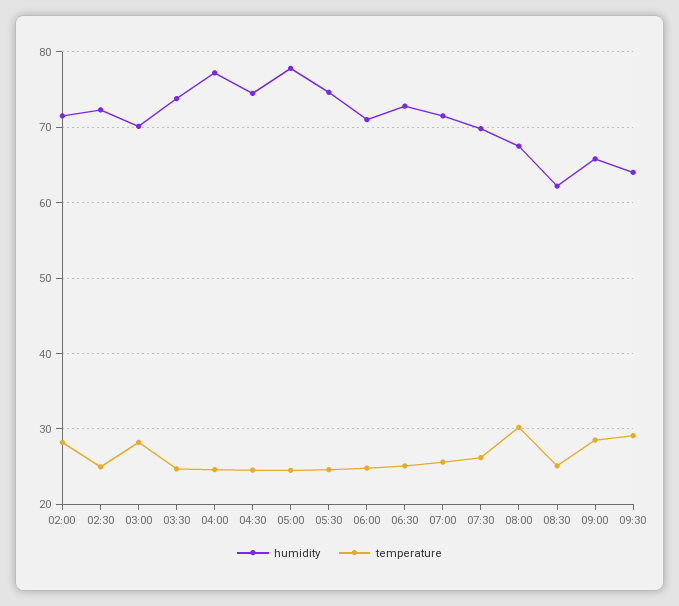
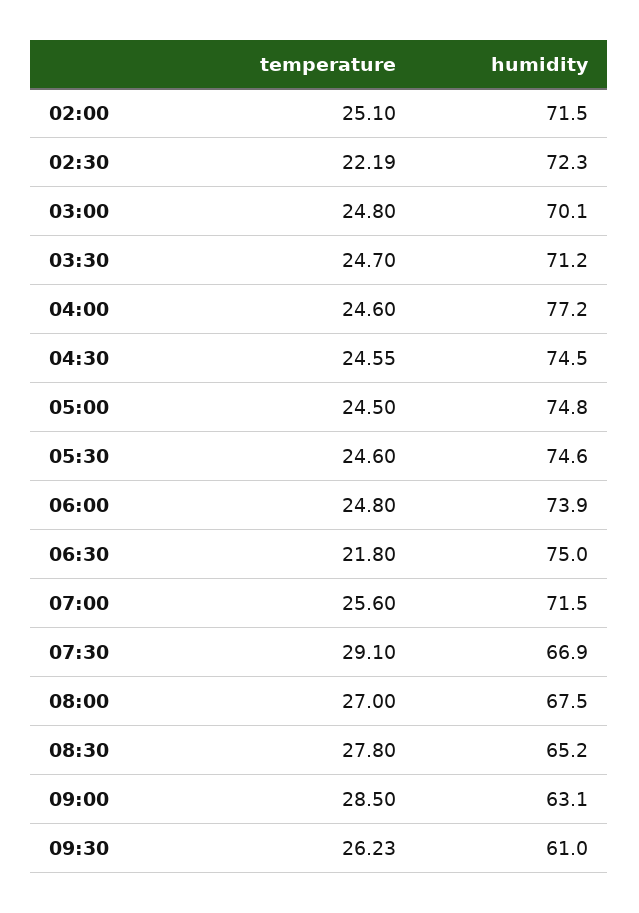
temperature, 02:00: 28 -> 25.1
temperature, 02:30: 25 -> 22.19
temperature, 03:00: 28 -> 24.8
humidity, 03:30: 74 -> 71.2
humidity, 05:00: 78 -> 74.8
humidity, 06:00: 71 -> 73.9
humidity, 06:30: 73 -> 75
temperature, 06:30: 25 -> 21.8
humidity, 07:30: 70 -> 66.9
temperature, 07:30: 26 -> 29.1
temperature, 08:00: 30 -> 27
humidity, 08:30: 62 -> 65.2
temperature, 08:30: 25 -> 27.8
humidity, 09:00: 66 -> 63.1
humidity, 09:30: 64 -> 61
temperature, 09:30: 29 -> 26.23

